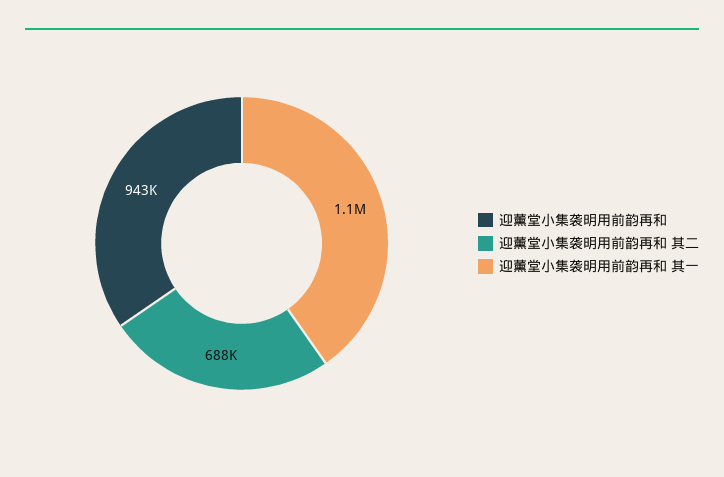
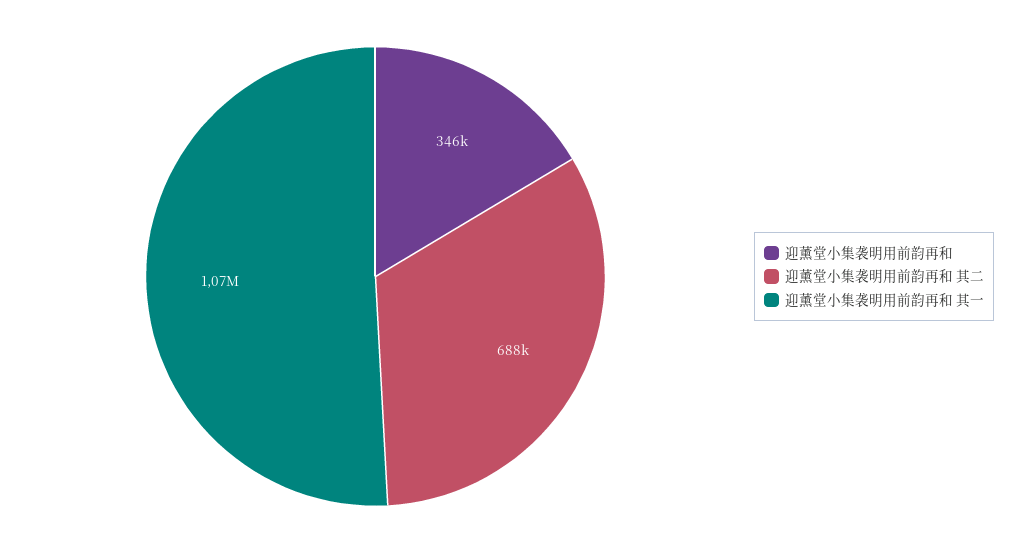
迎薰堂小集袭明用前韵再和: 943000 -> 346000

